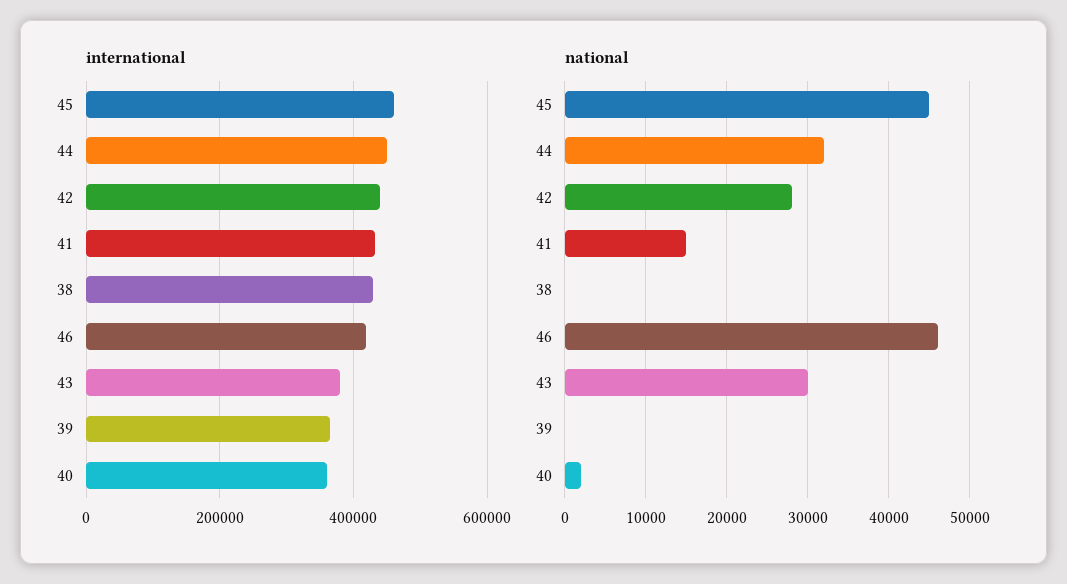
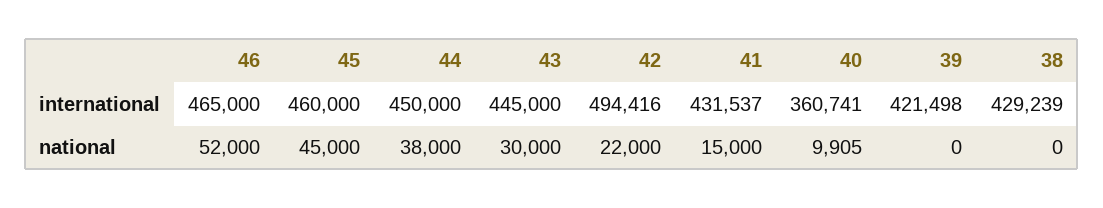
international, 42: 440000 -> 494416
international, 46: 420000 -> 465000
international, 43: 380000 -> 445000
international, 39: 360000 -> 421498
national, 44: 32000 -> 38000
national, 42: 28000 -> 22000
national, 46: 46000 -> 52000
national, 40: 2000 -> 9905

